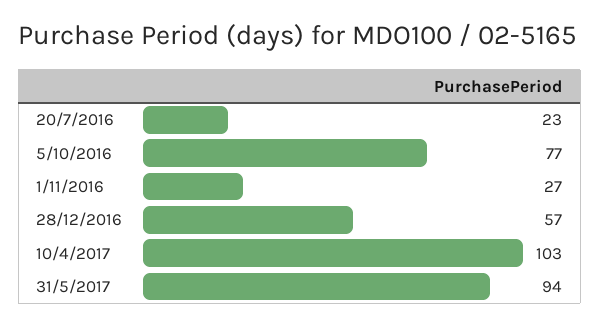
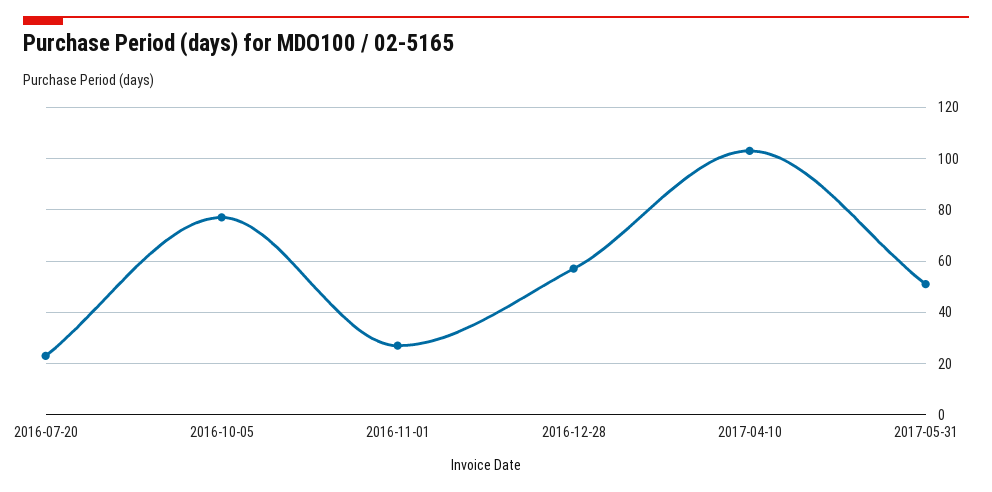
31/5/2017: 94 -> 50

